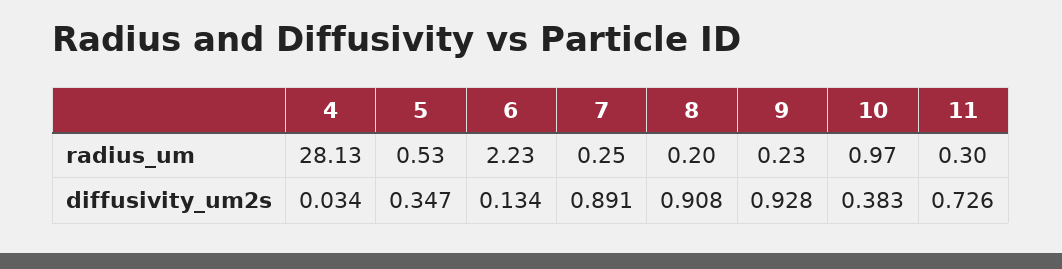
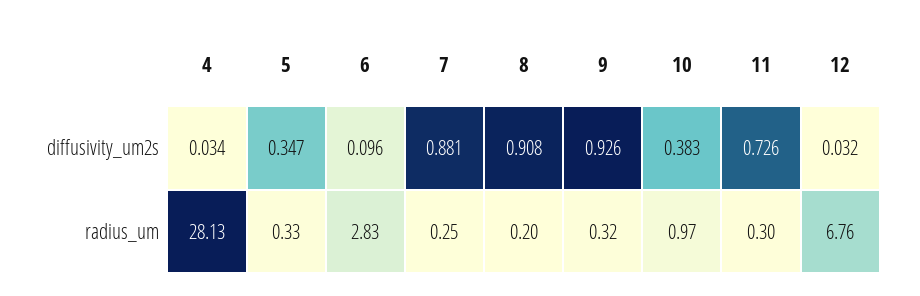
5, radius_um: 0.53 -> 0.33
6, radius_um: 2.23 -> 2.83
9, radius_um: 0.23 -> 0.32
6, diffusivity_um2s: 0.134 -> 0.096
7, diffusivity_um2s: 0.891 -> 0.881
9, diffusivity_um2s: 0.928 -> 0.926
12, diffusivity_um2s: none -> 0.032
12, radius_um: none -> 6.76

